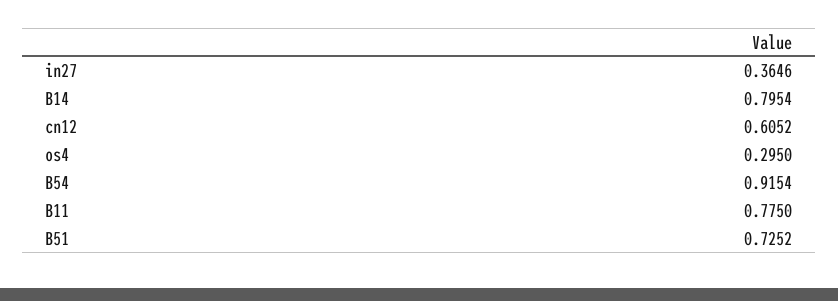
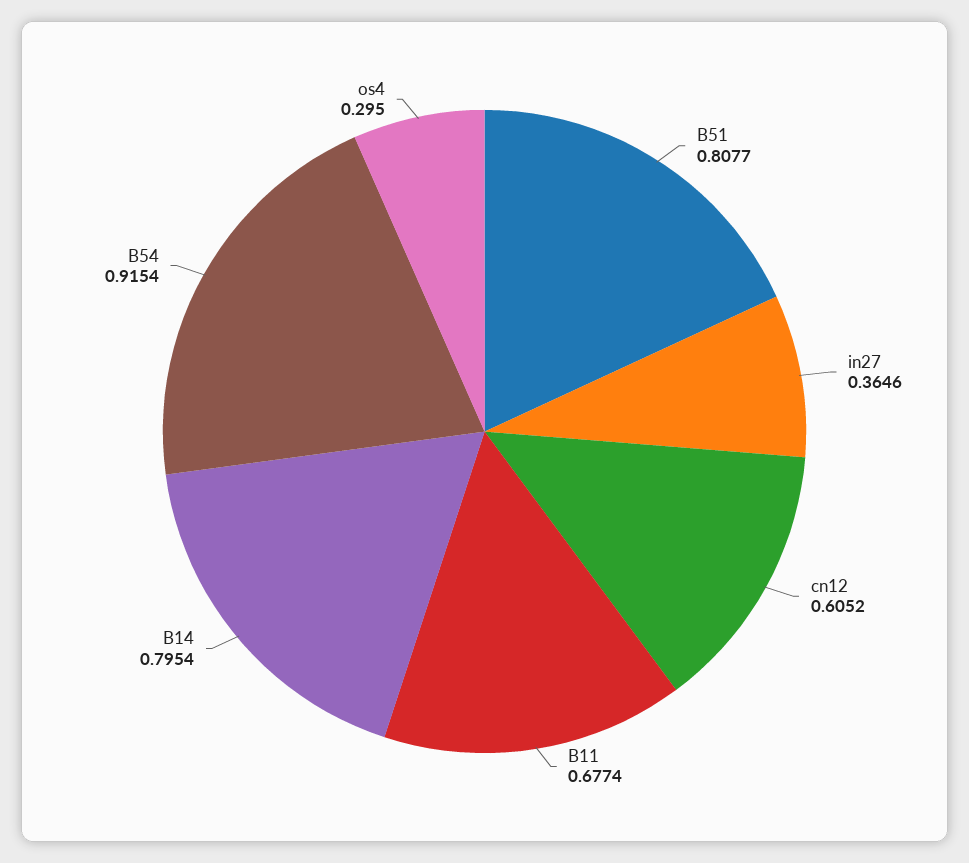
B11: 0.775 -> 0.6774
B51: 0.7252 -> 0.8077

